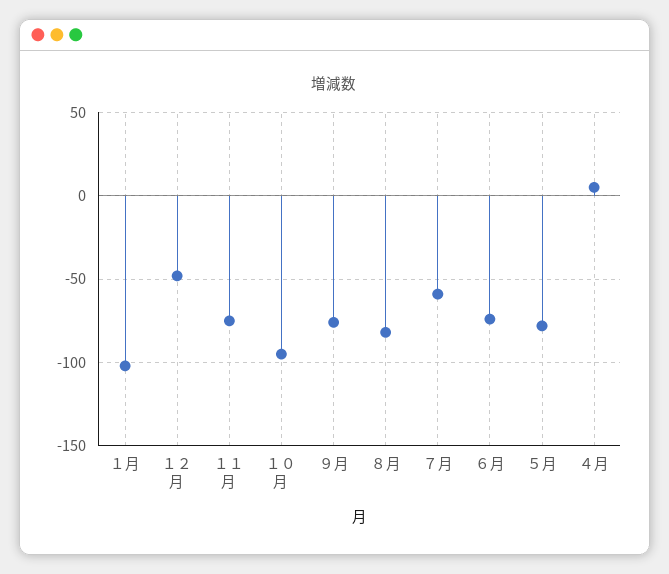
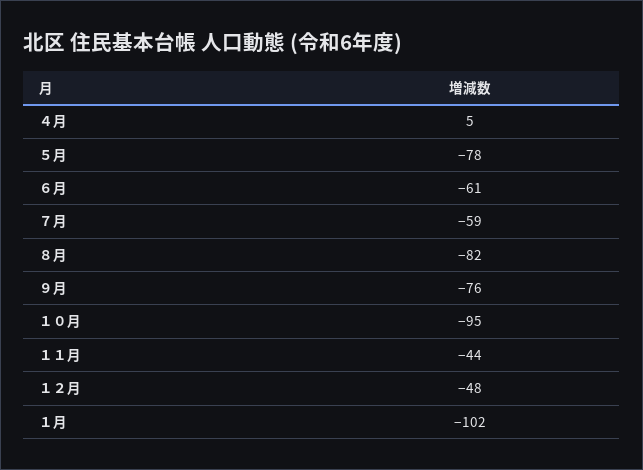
１１月: -75 -> -44
６月: -75 -> -61

